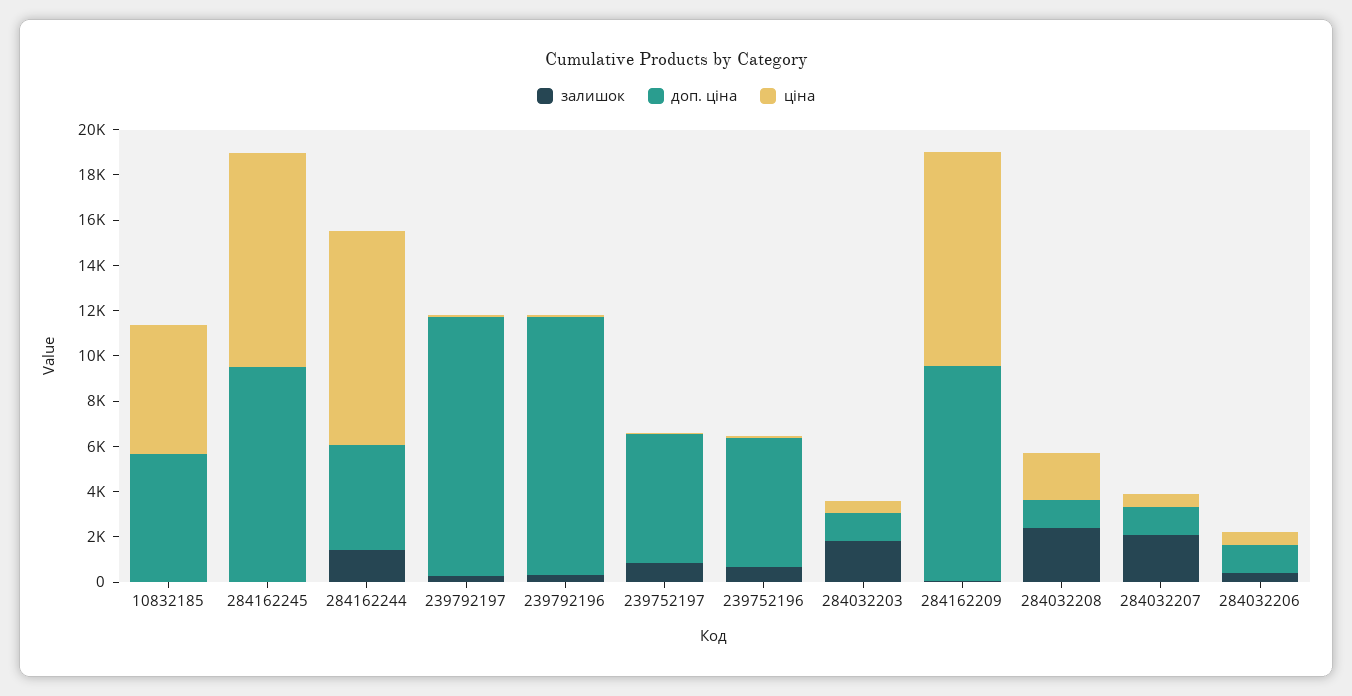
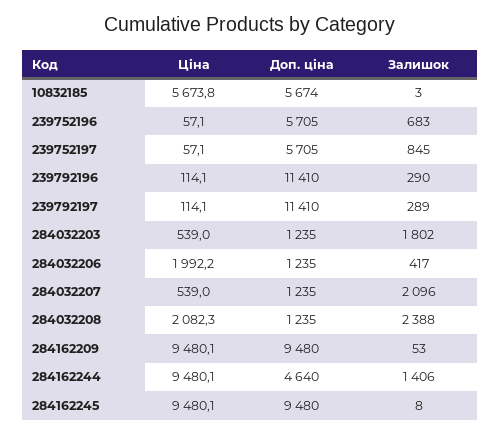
ціна, 284032206: 500 -> 1992.2

